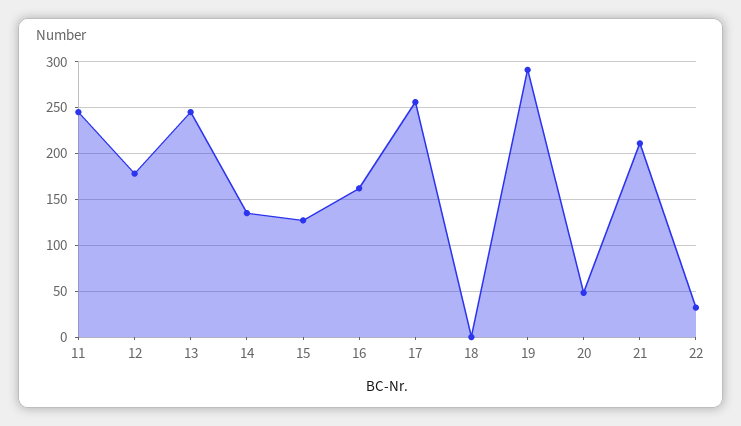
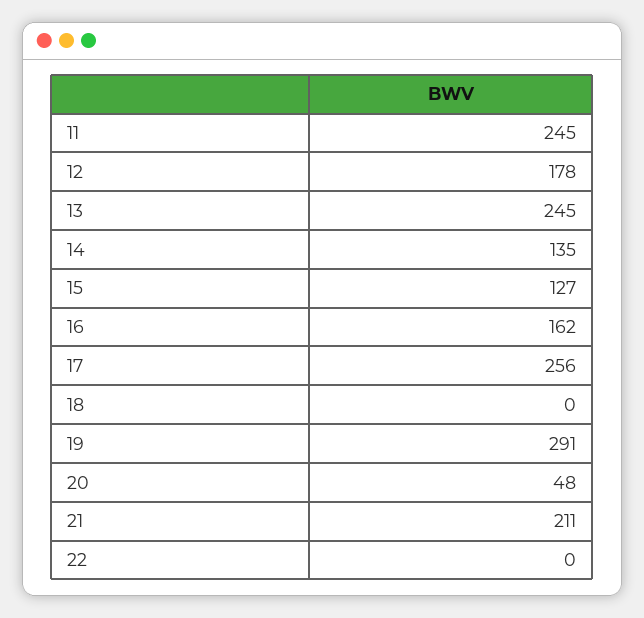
22: 30 -> 0

